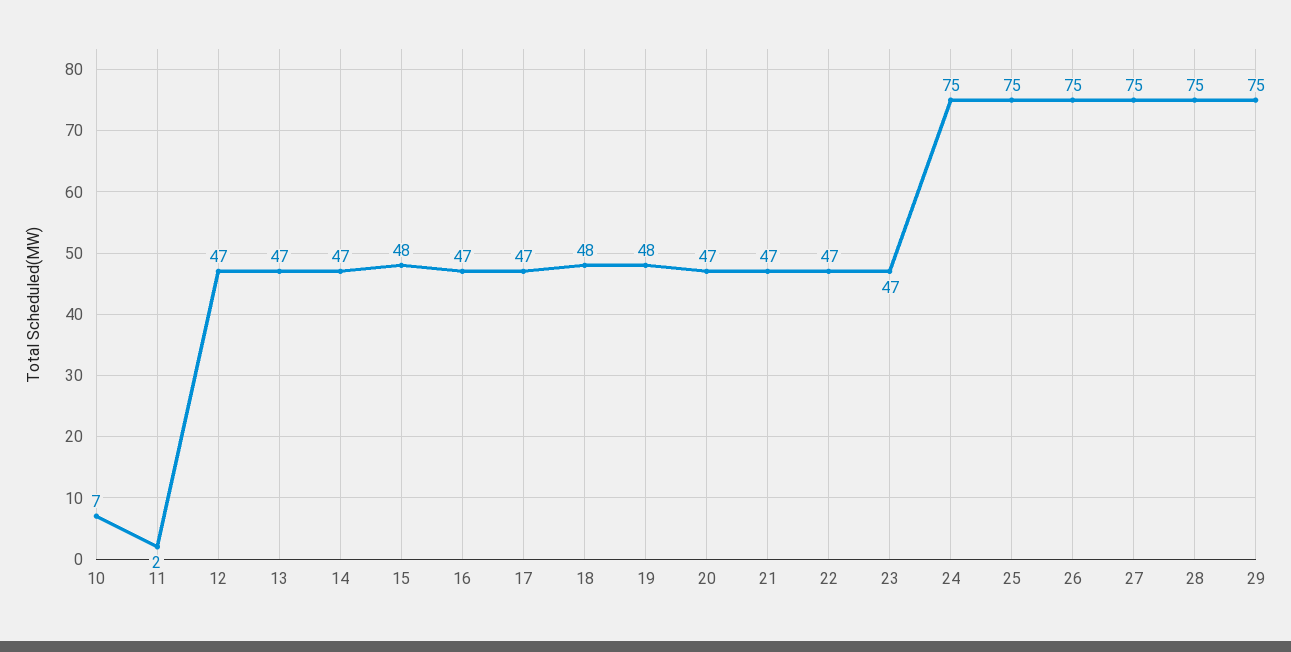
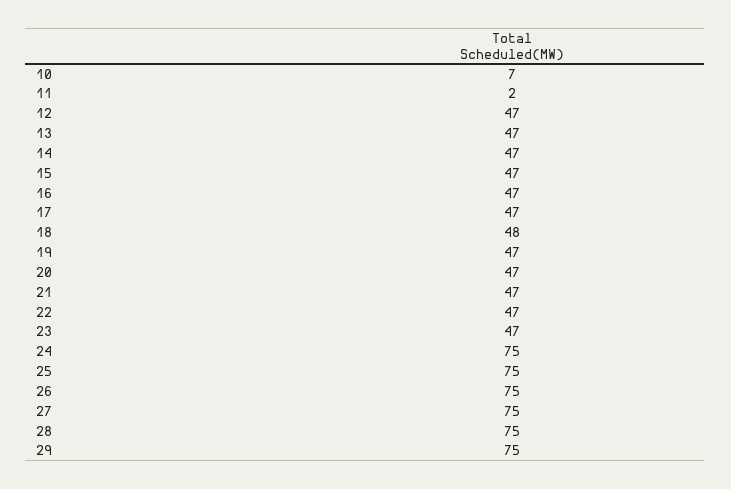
15: 48 -> 47
19: 48 -> 47

